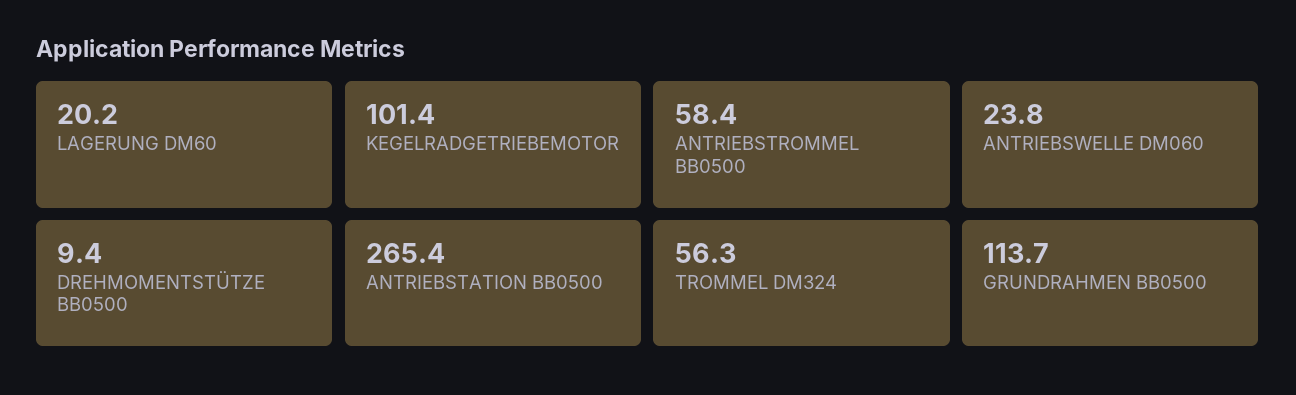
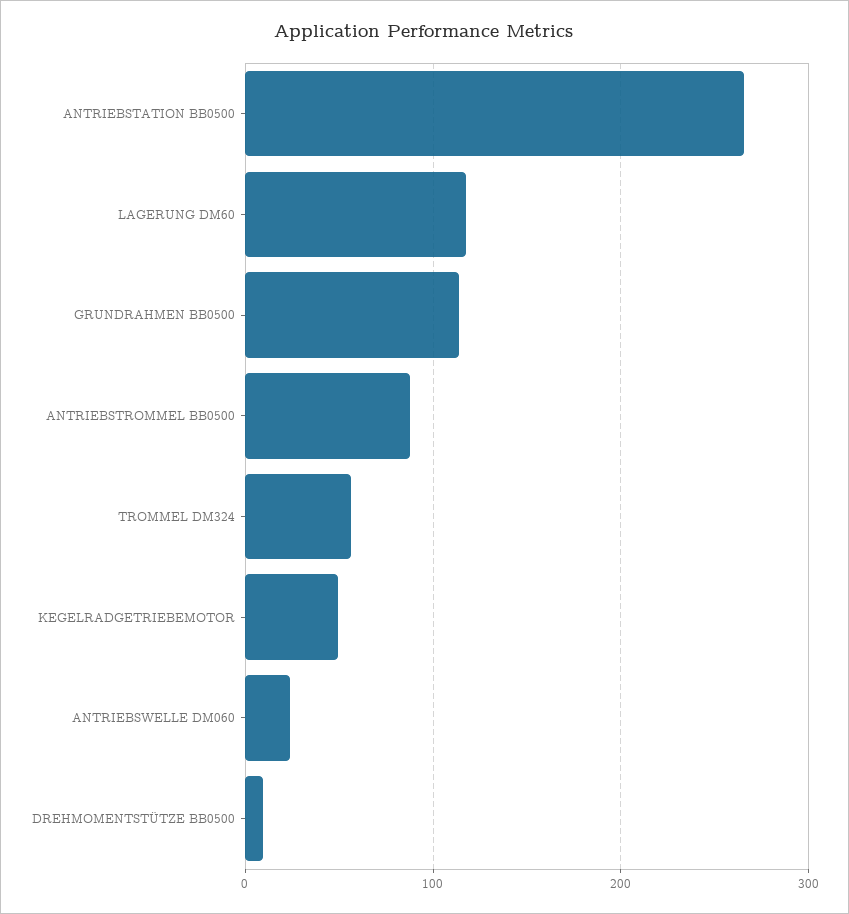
LAGERUNG DM60: 20.2 -> 120
KEGELRADGETRIEBEMOTOR: 101.4 -> 50
ANTRIEBSTROMMEL BB0500: 58.4 -> 90

